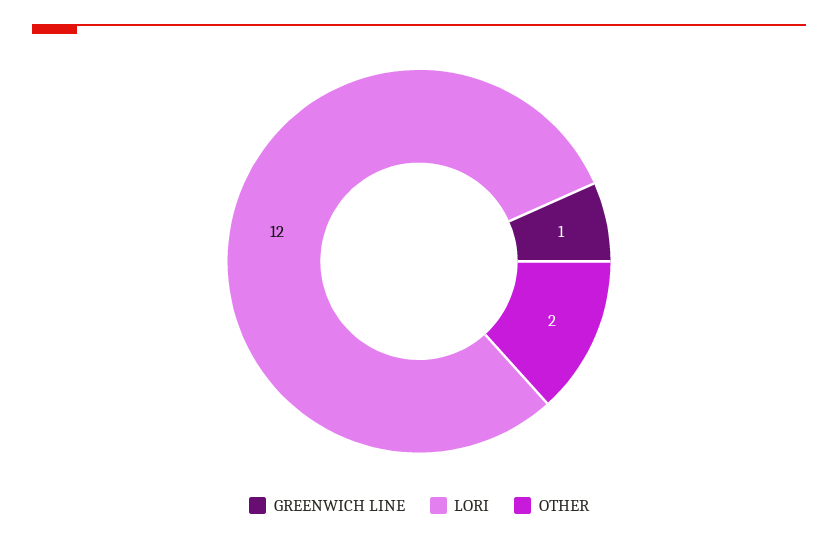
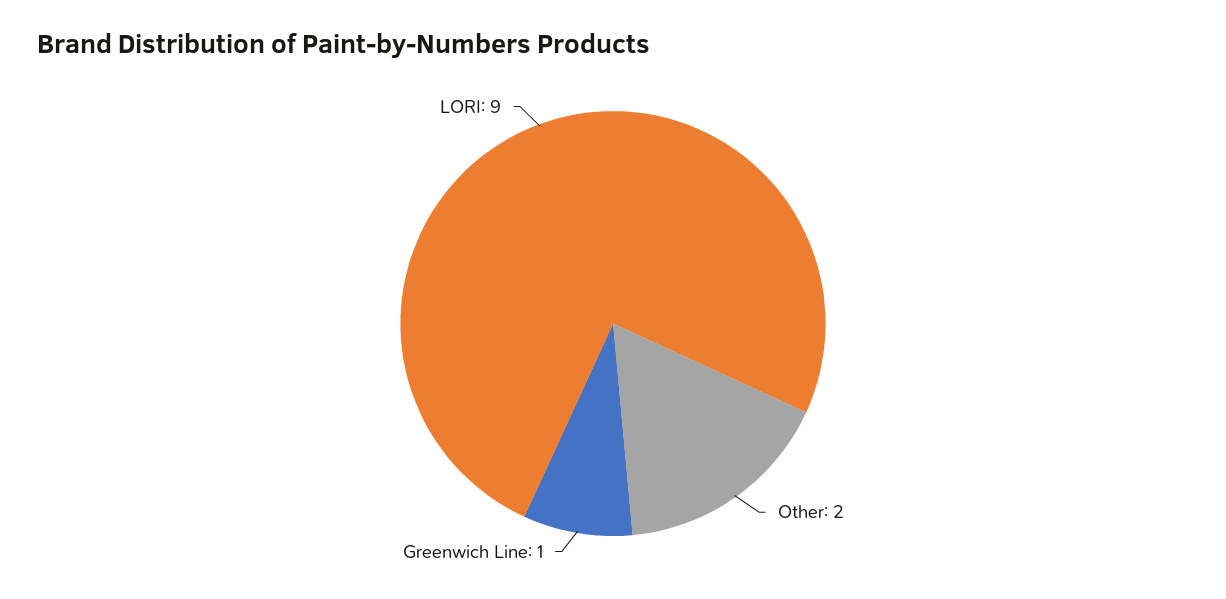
LORI: 12 -> 9

